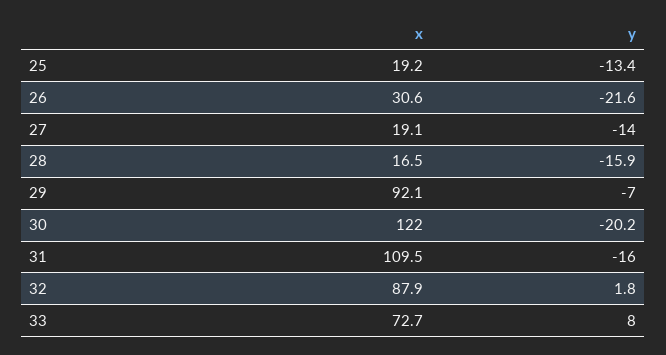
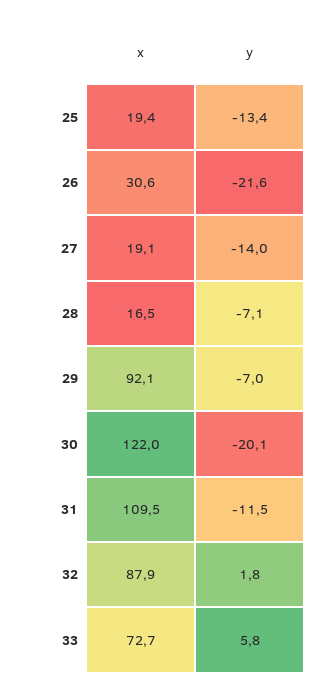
x, 25: 19.2 -> 19.4
y, 28: -15.9 -> -7.1
y, 30: -20.2 -> -20.1
y, 31: -16 -> -11.5
y, 33: 8 -> 5.8

